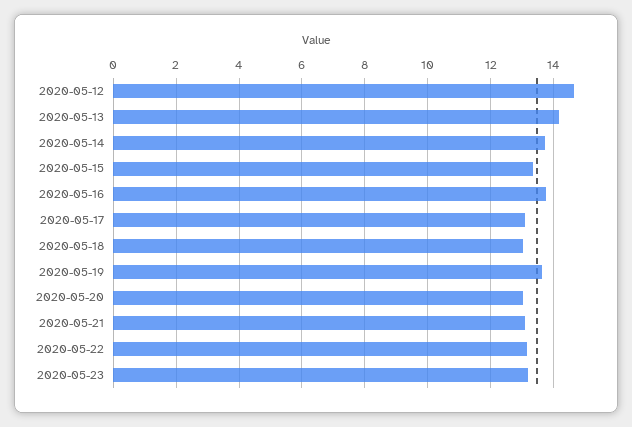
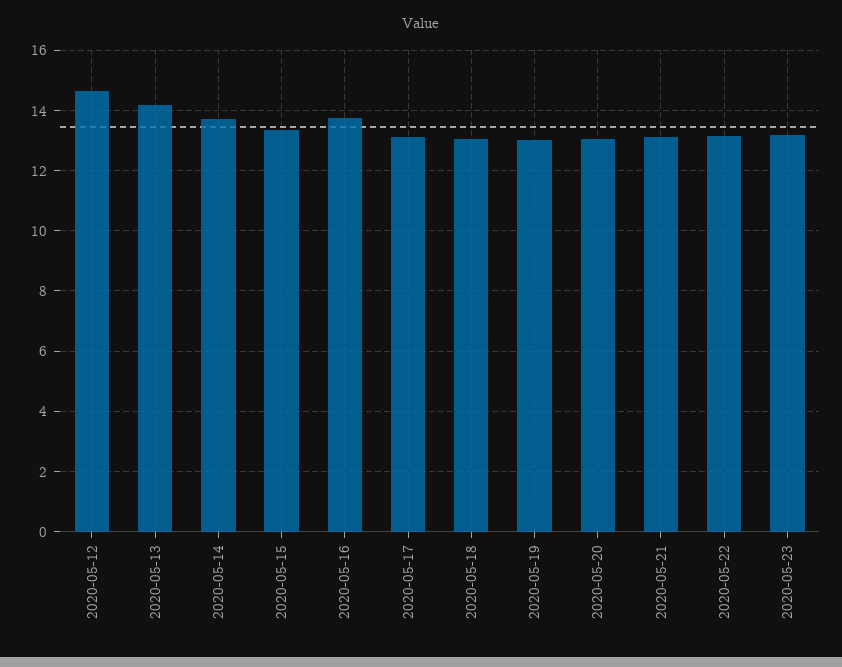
2020-05-19: 13.6 -> 13

